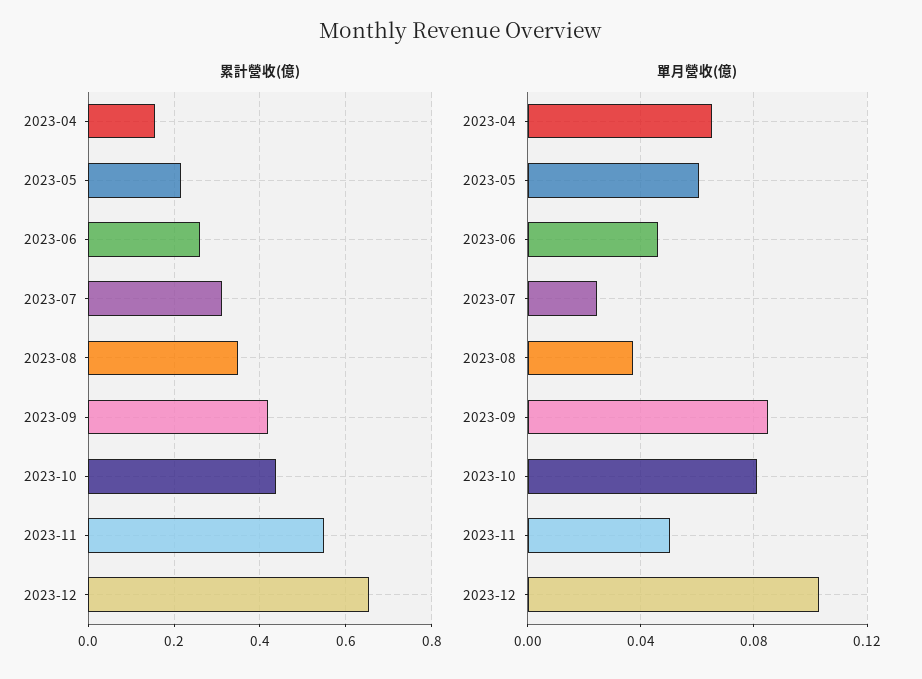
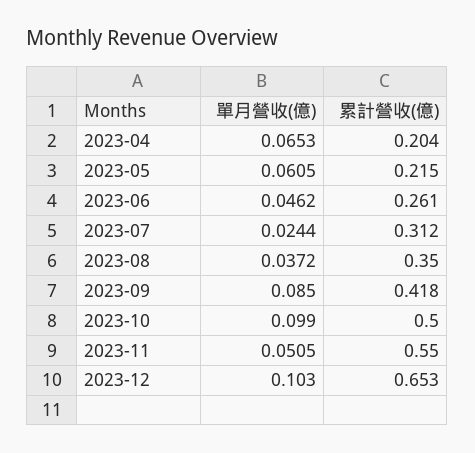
累計營收(億), 2023-04: 0.16 -> 0.204
累計營收(億), 2023-10: 0.44 -> 0.5
單月營收(億), 2023-10: 0.08 -> 0.099

